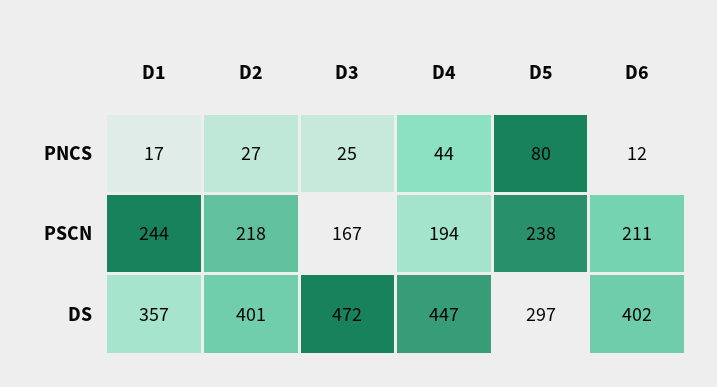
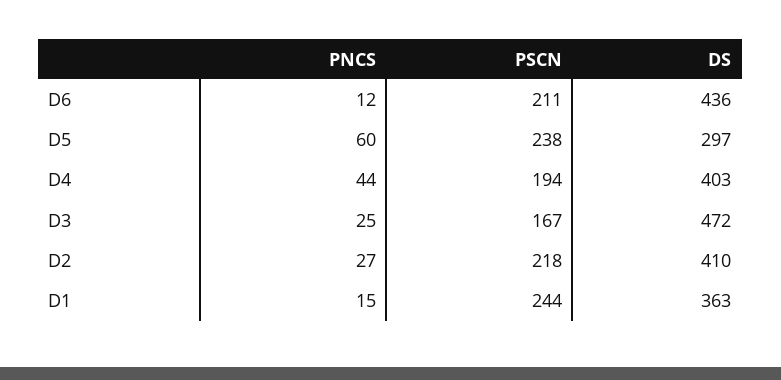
D1, PNCS: 17 -> 15
D5, PNCS: 80 -> 60
D1, DS: 357 -> 363
D2, DS: 401 -> 410
D4, DS: 447 -> 403
D6, DS: 402 -> 436

